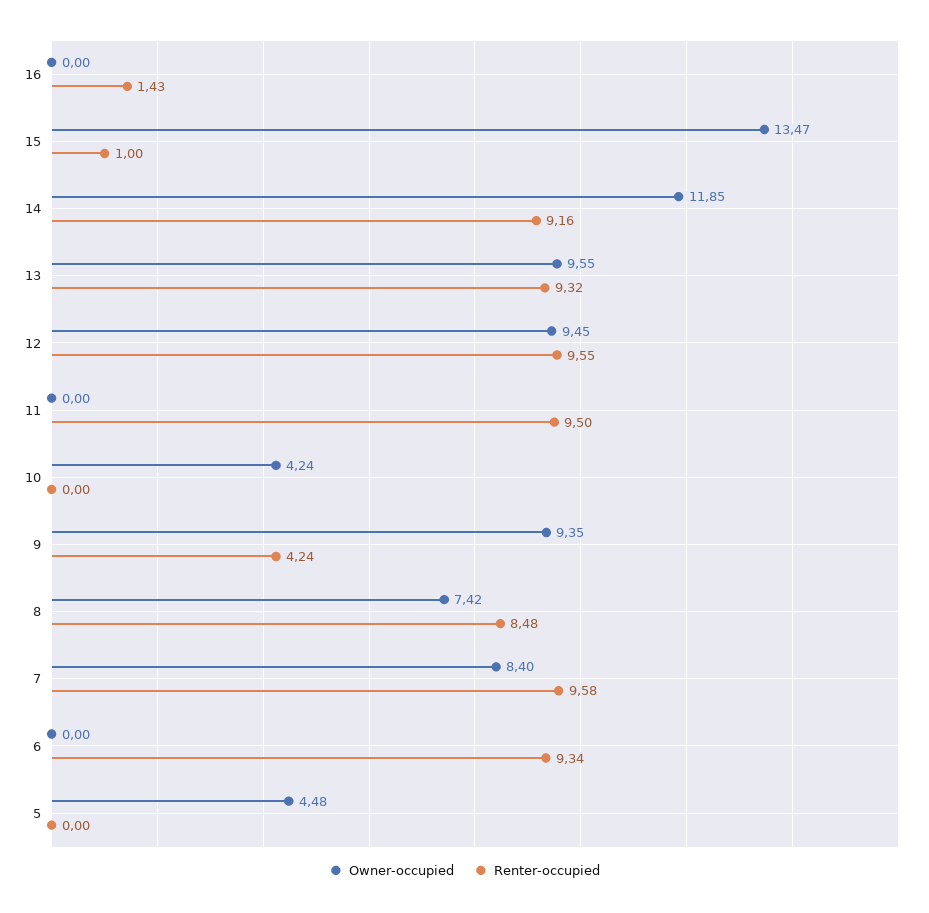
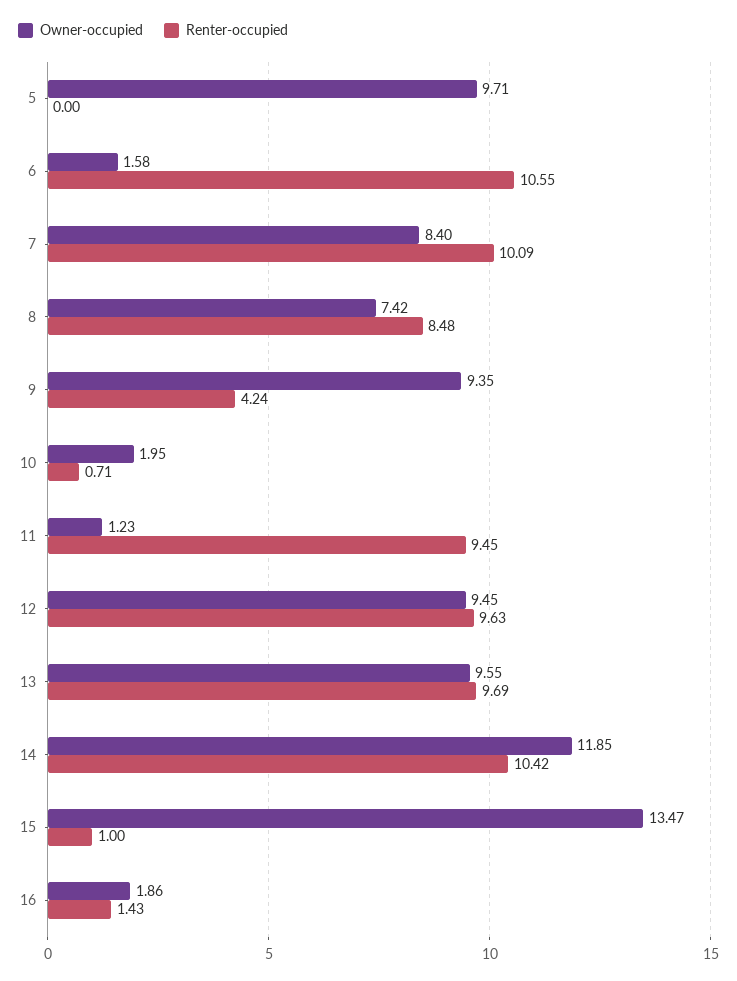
Owner-occupied, 16: 0 -> 1.86
Renter-occupied, 14: 9.16 -> 10.42
Renter-occupied, 13: 9.32 -> 9.69
Renter-occupied, 12: 9.55 -> 9.63
Owner-occupied, 11: 0 -> 1.23
Renter-occupied, 11: 9.5 -> 9.45
Owner-occupied, 10: 4.24 -> 1.95
Renter-occupied, 10: 0 -> 0.71
Renter-occupied, 7: 9.58 -> 10.09
Owner-occupied, 6: 0 -> 1.58
Renter-occupied, 6: 9.34 -> 10.55
Owner-occupied, 5: 4.48 -> 9.71

